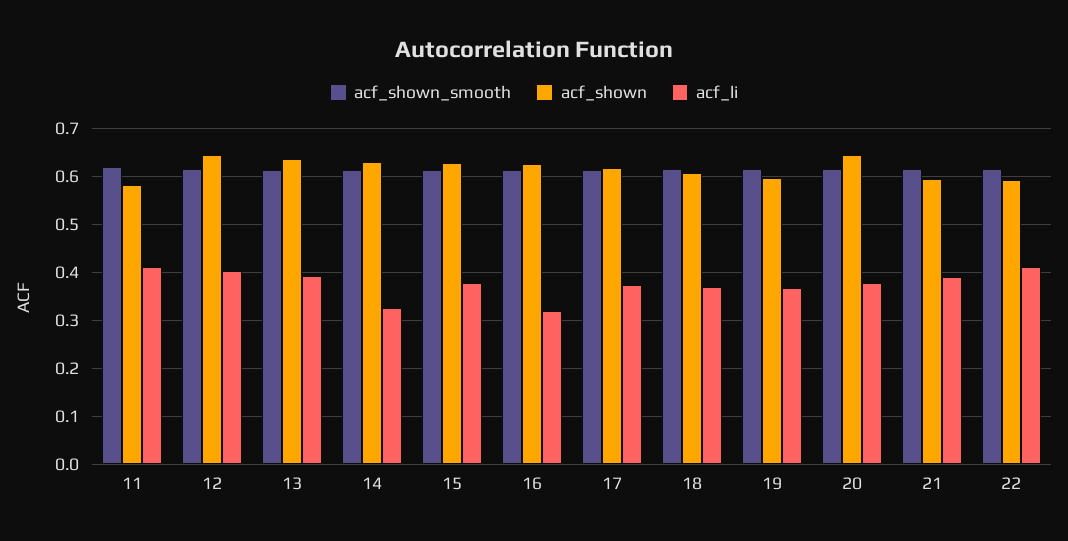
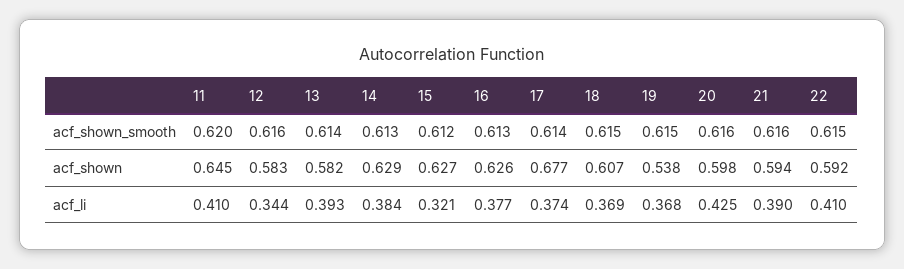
acf_shown, 11: 0.58 -> 0.645
acf_shown, 12: 0.64 -> 0.583
acf_li, 12: 0.4 -> 0.344
acf_shown, 13: 0.64 -> 0.582
acf_li, 14: 0.32 -> 0.384
acf_li, 15: 0.38 -> 0.321
acf_li, 16: 0.32 -> 0.377
acf_shown, 17: 0.62 -> 0.677
acf_shown, 19: 0.6 -> 0.538
acf_shown, 20: 0.64 -> 0.598
acf_li, 20: 0.38 -> 0.425

